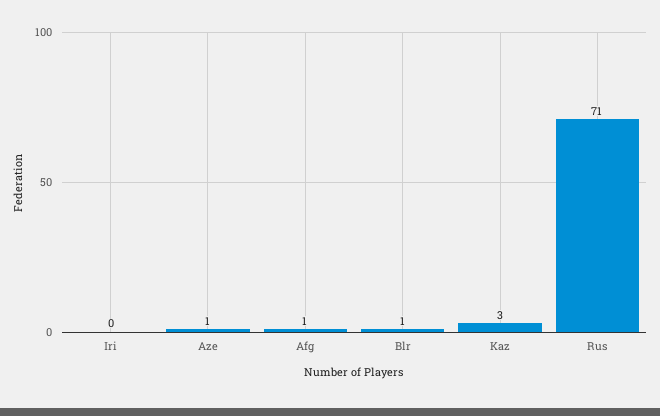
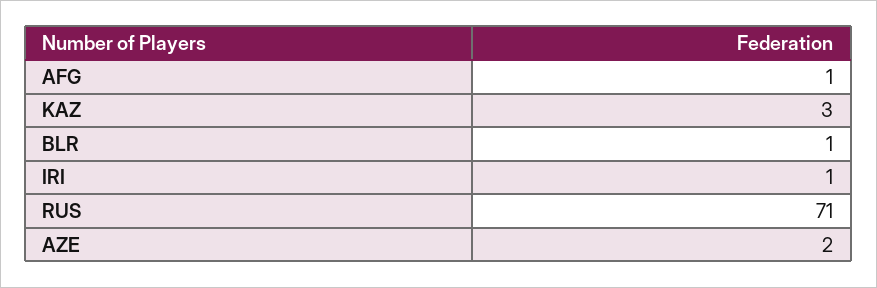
Iri: 0 -> 1
Aze: 1 -> 2

